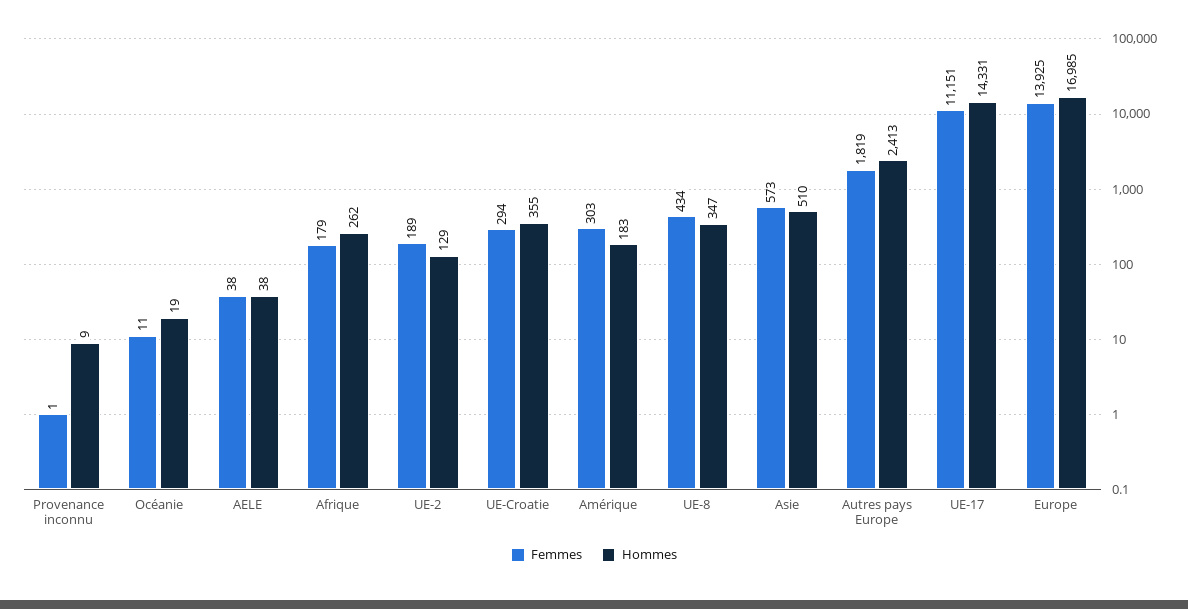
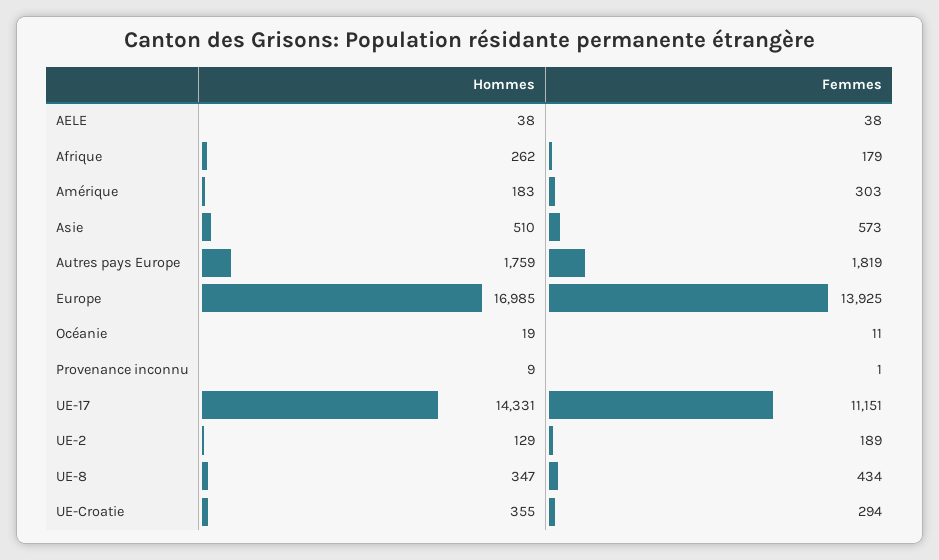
Hommes, Autres pays Europe: 2413 -> 1759

